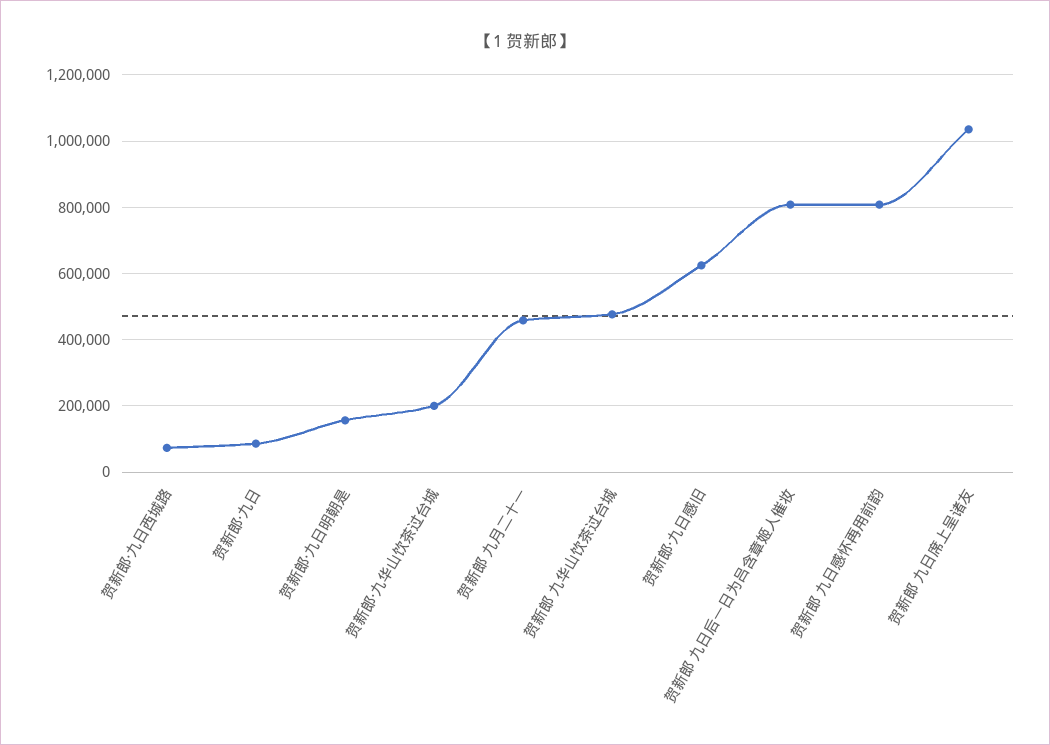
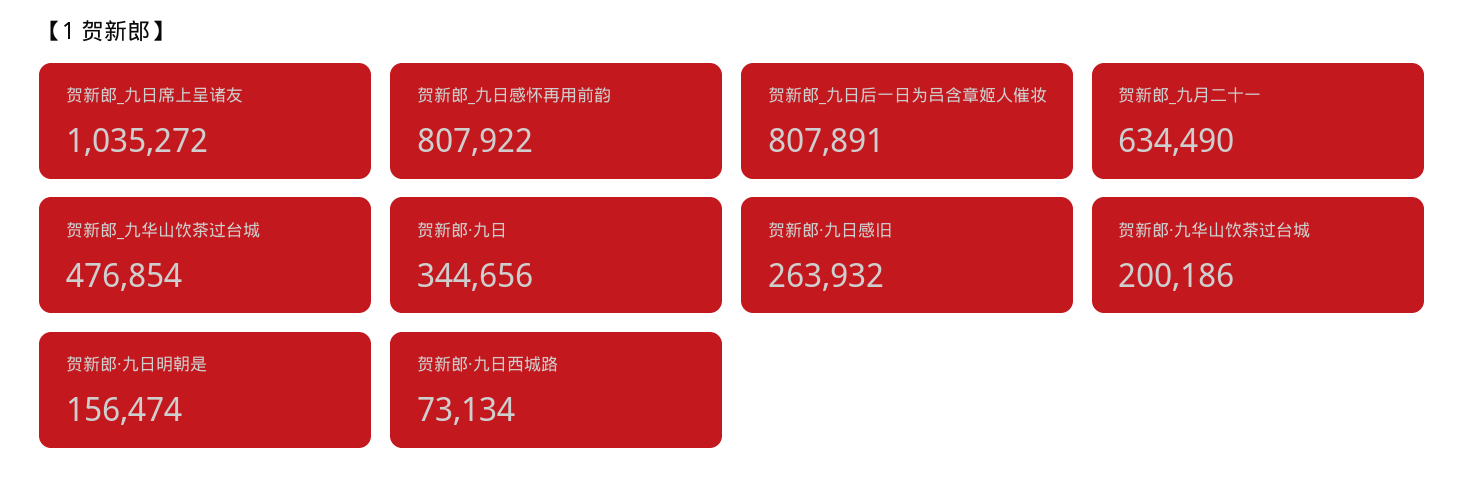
贺新郎·九日: 80000 -> 344656
贺新郎 九月二十一: 460000 -> 634490
贺新郎·九日感旧: 620000 -> 263932

